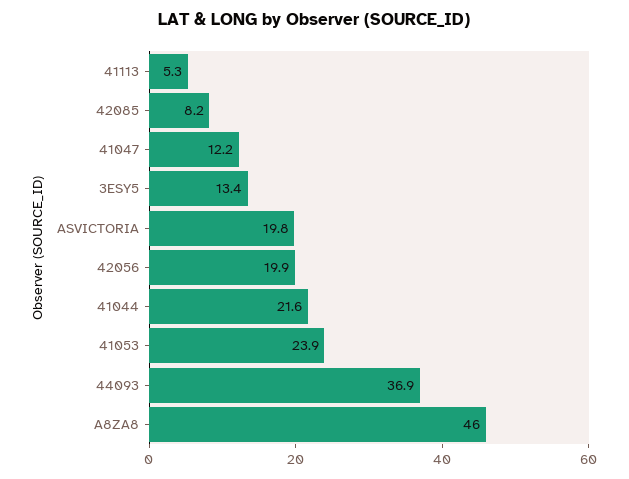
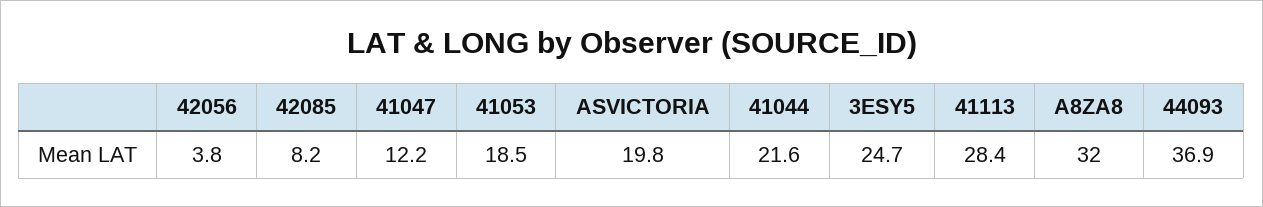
41113: 5.3 -> 28.4
3ESY5: 13.4 -> 24.7
42056: 19.9 -> 3.8
41053: 23.9 -> 18.5
A8ZA8: 46 -> 32

